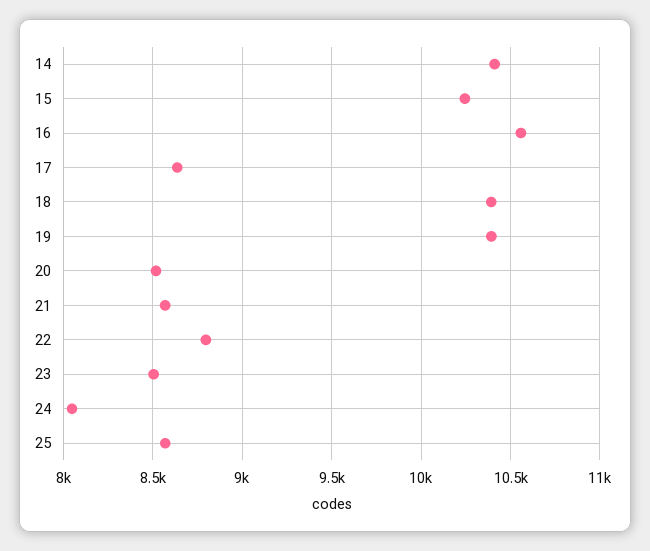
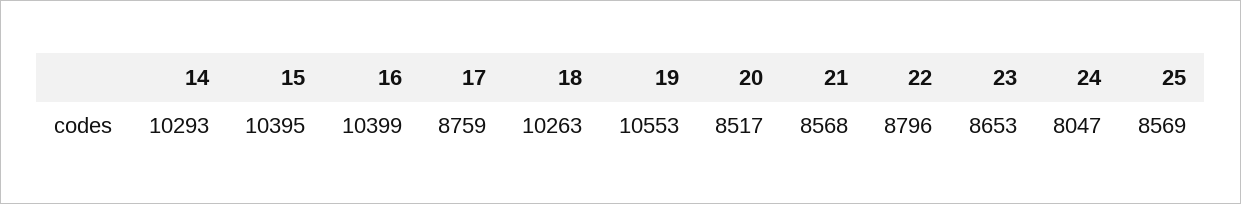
14: 10400 -> 10293
15: 10250 -> 10395
16: 10550 -> 10399
17: 8650 -> 8759
18: 10400 -> 10263
19: 10400 -> 10553
23: 8500 -> 8653

